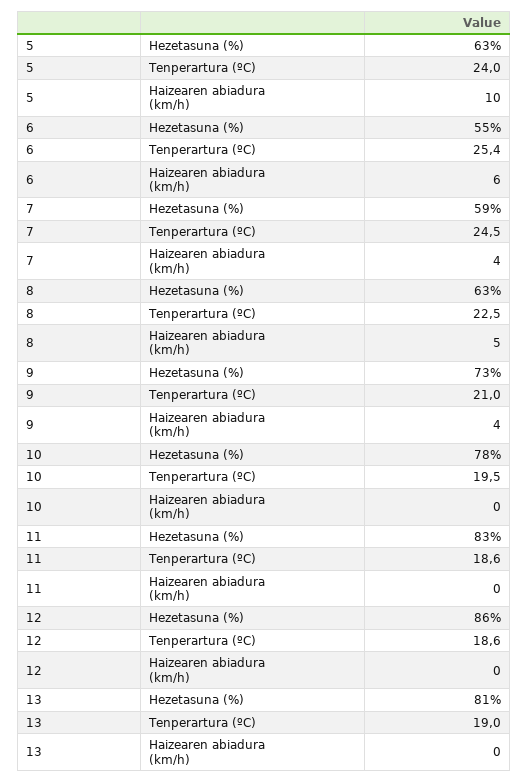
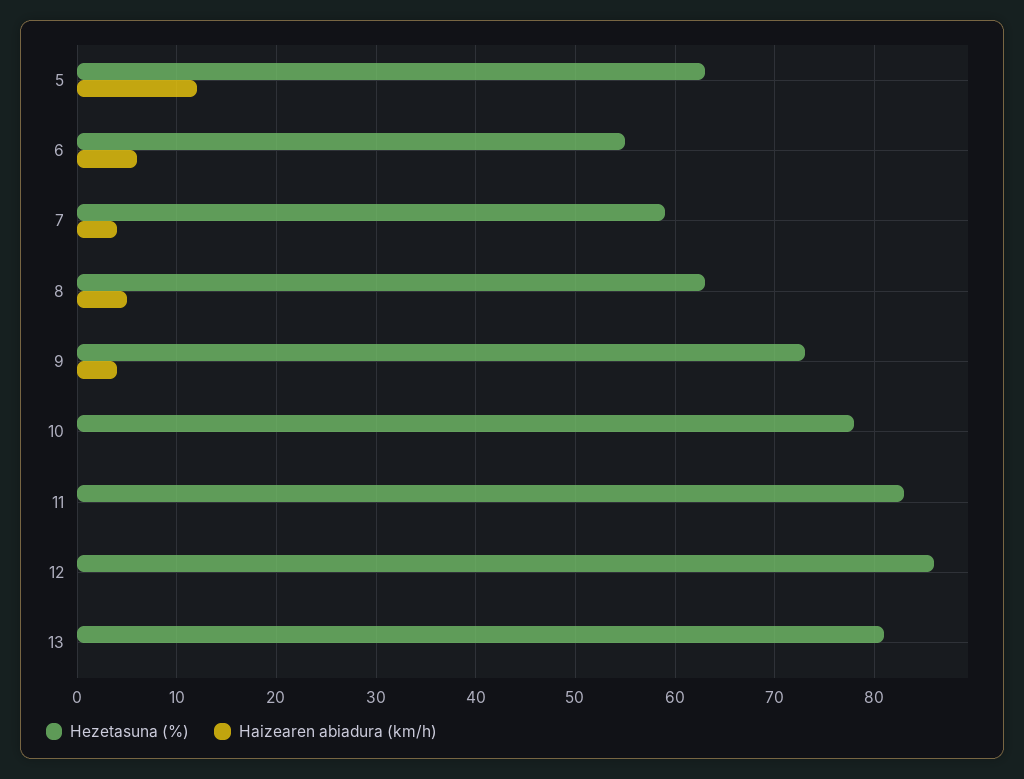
Tenperartura (ºC), 5: 24 -> none
Haizearen abiadura (km/h), 5: 10 -> 12
Tenperartura (ºC), 6: 25.4 -> none
Tenperartura (ºC), 7: 24.5 -> none
Tenperartura (ºC), 8: 22.5 -> none
Tenperartura (ºC), 9: 21 -> none
Tenperartura (ºC), 10: 19.5 -> none
Tenperartura (ºC), 11: 18.6 -> none
Tenperartura (ºC), 12: 18.6 -> none
Tenperartura (ºC), 13: 19 -> none

